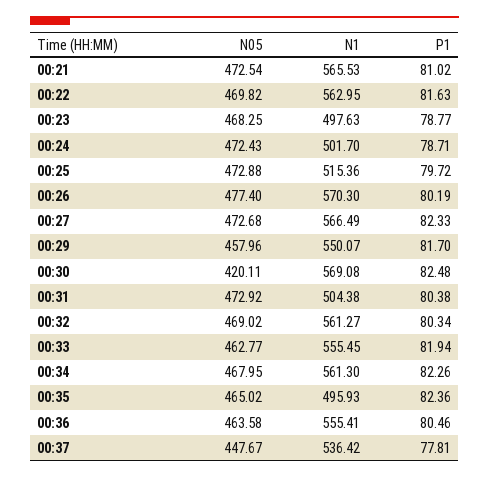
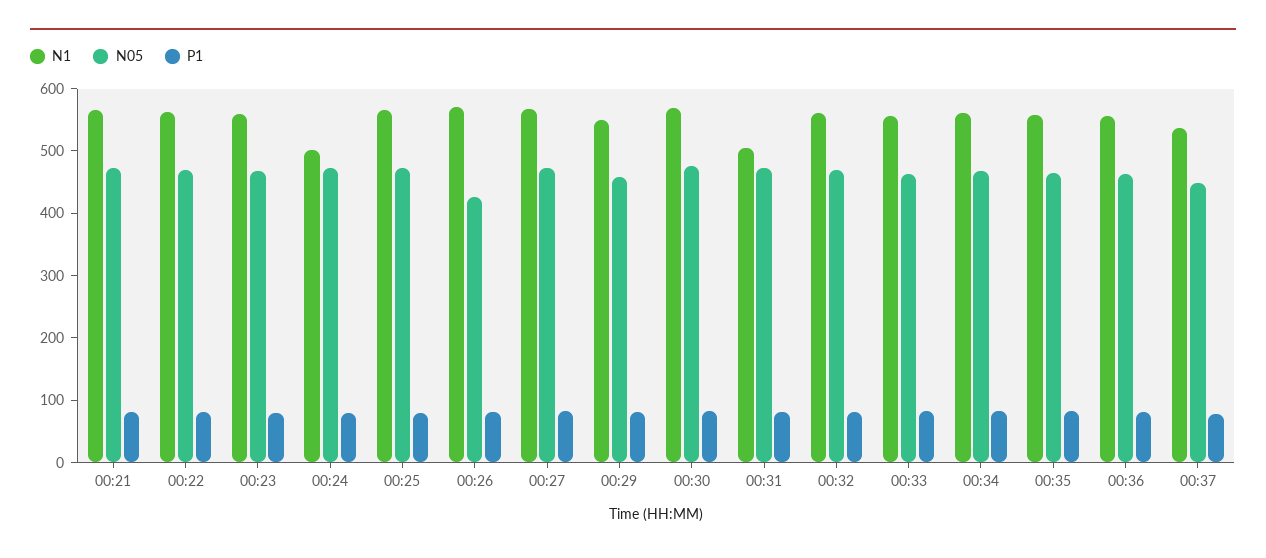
N1, 00:23: 497.63 -> 560
N1, 00:25: 515.36 -> 560
N05, 00:26: 477.4 -> 420
N05, 00:30: 420.11 -> 480
N1, 00:35: 495.93 -> 560

